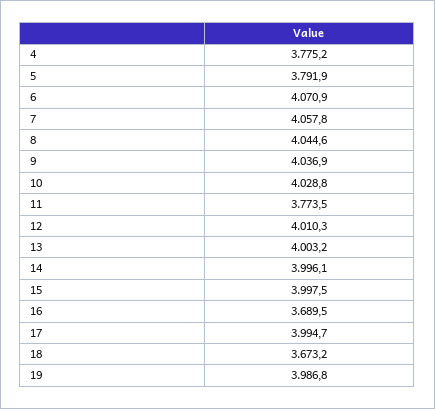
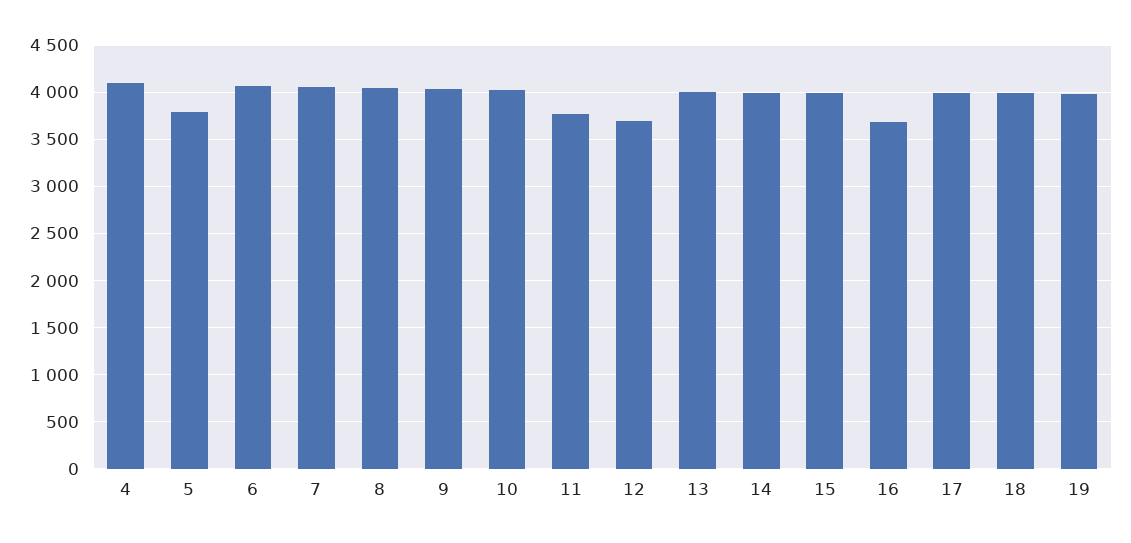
4: 3775.2 -> 4100
12: 4010.3 -> 3700
18: 3673.2 -> 4000

